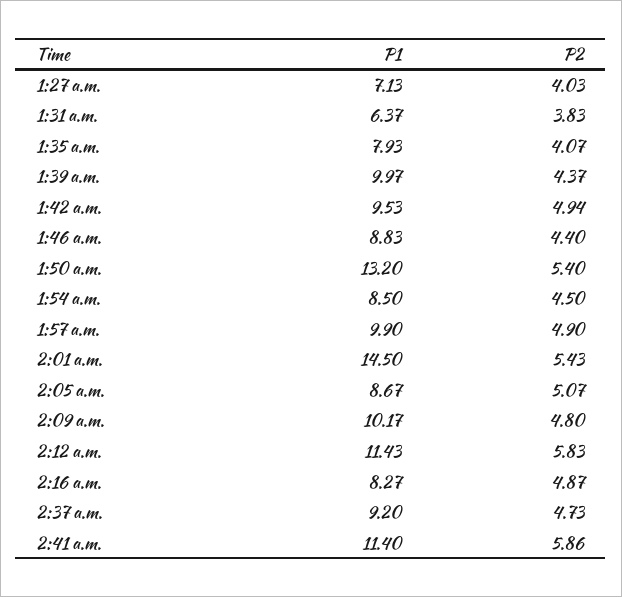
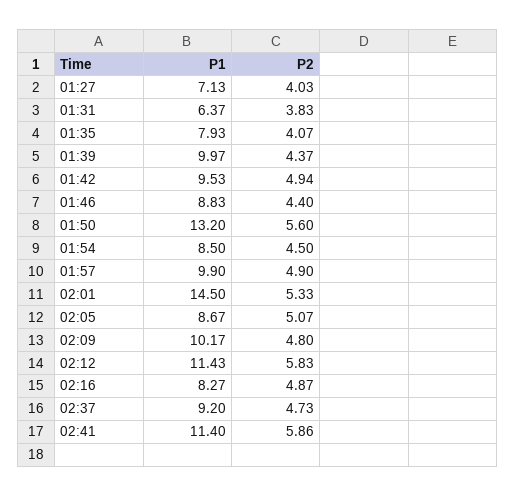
P2, 1:50 a.m.: 5.4 -> 5.6
P2, 2:01 a.m.: 5.43 -> 5.33

